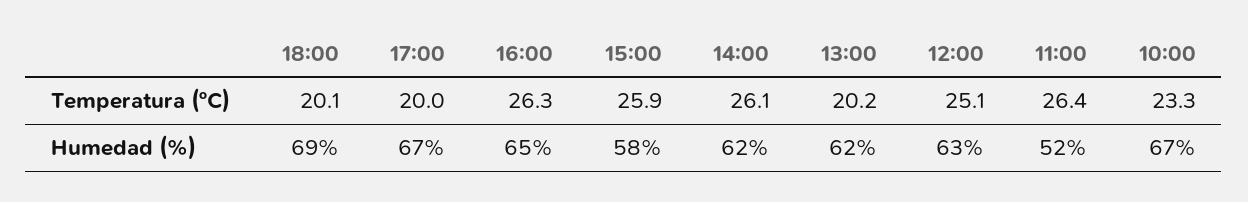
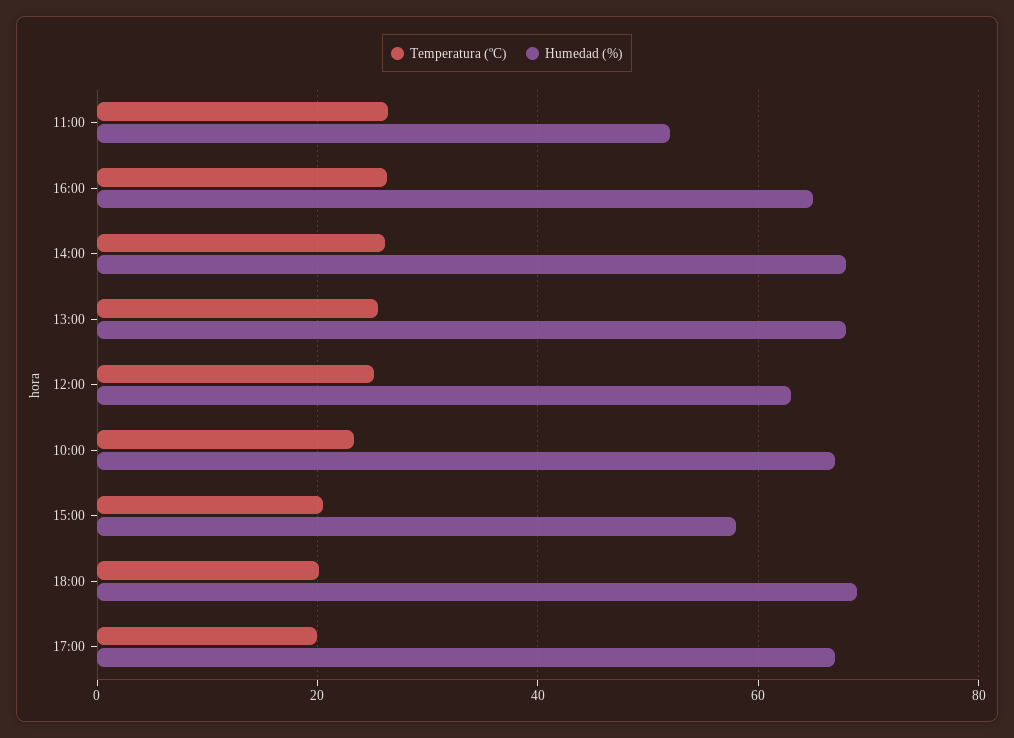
Temperatura (ºC), 15:00: 25.9 -> 20
Temperatura (ºC), 13:00: 20.2 -> 26
Humedad (%), 14:00: 62 -> 68
Humedad (%), 13:00: 62 -> 68

